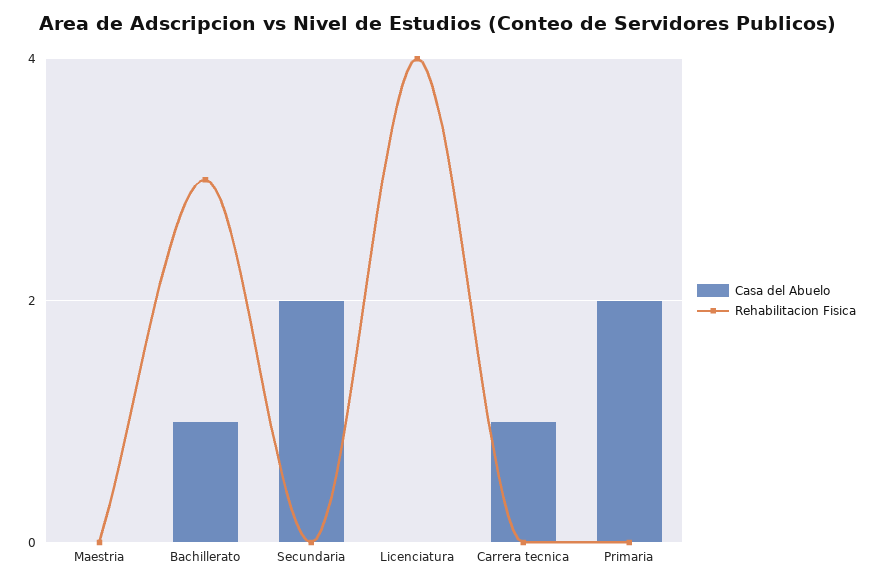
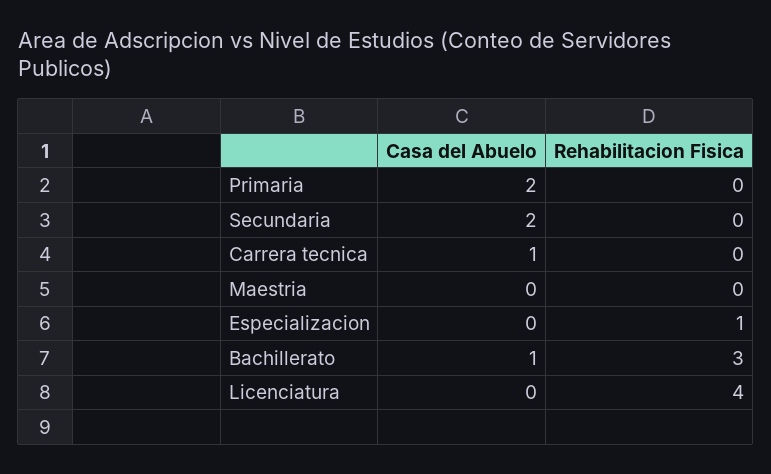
Casa del Abuelo, Especializacion: none -> 0
Rehabilitacion Fisica, Especializacion: none -> 1

